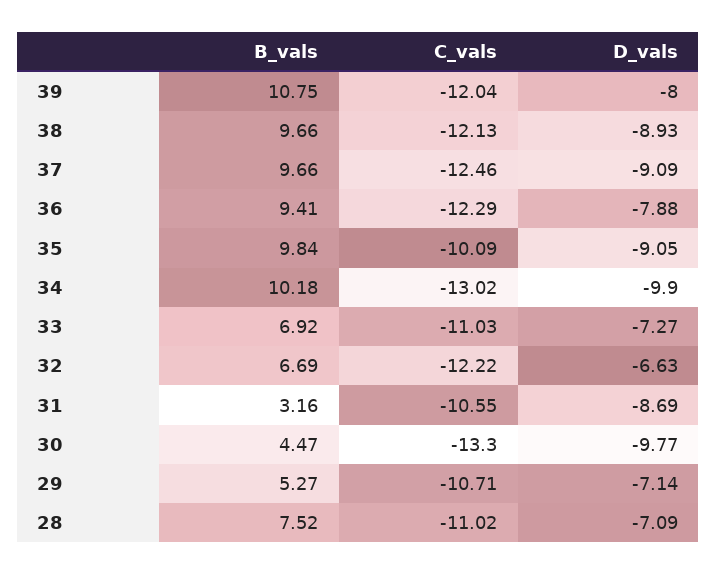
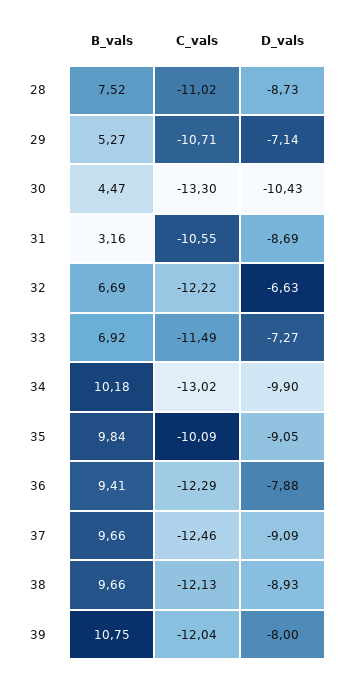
C_vals, 33: -11.03 -> -11.49
D_vals, 30: -9.77 -> -10.43
D_vals, 28: -7.09 -> -8.73

